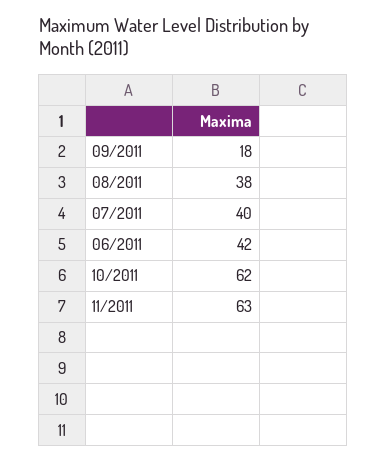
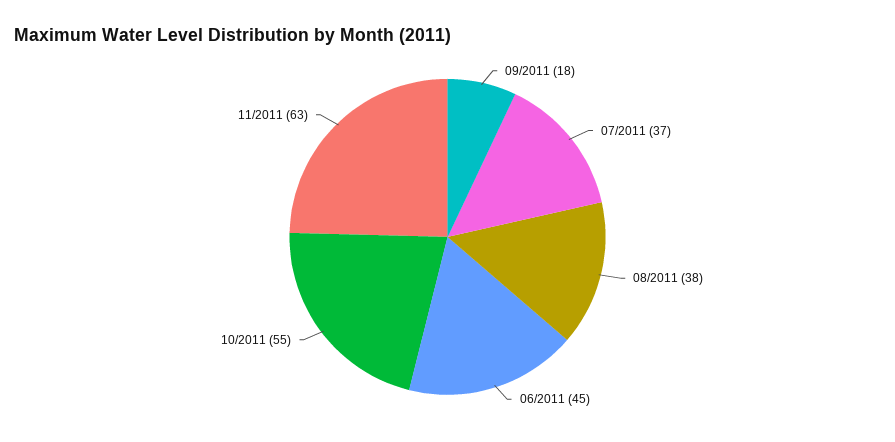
07/2011: 40 -> 37
06/2011: 42 -> 45
10/2011: 62 -> 55

